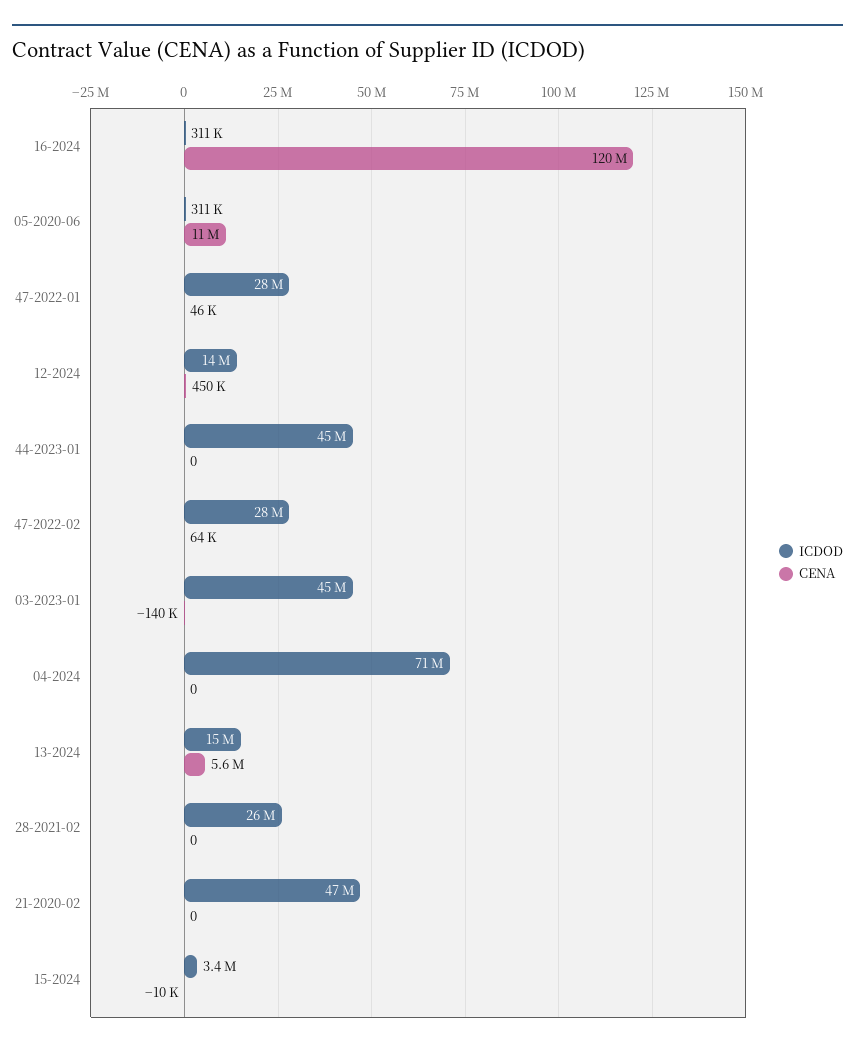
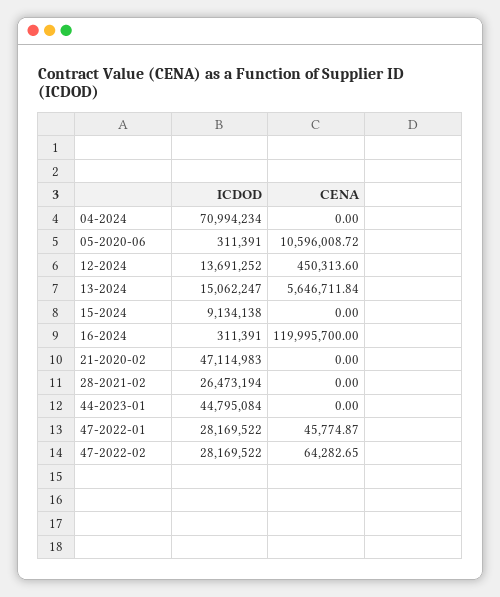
ICDOD, 03-2023-01: 45000000 -> none
CENA, 03-2023-01: -140000 -> none
ICDOD, 15-2024: 3400000 -> 9134138
CENA, 15-2024: -10000 -> 0

